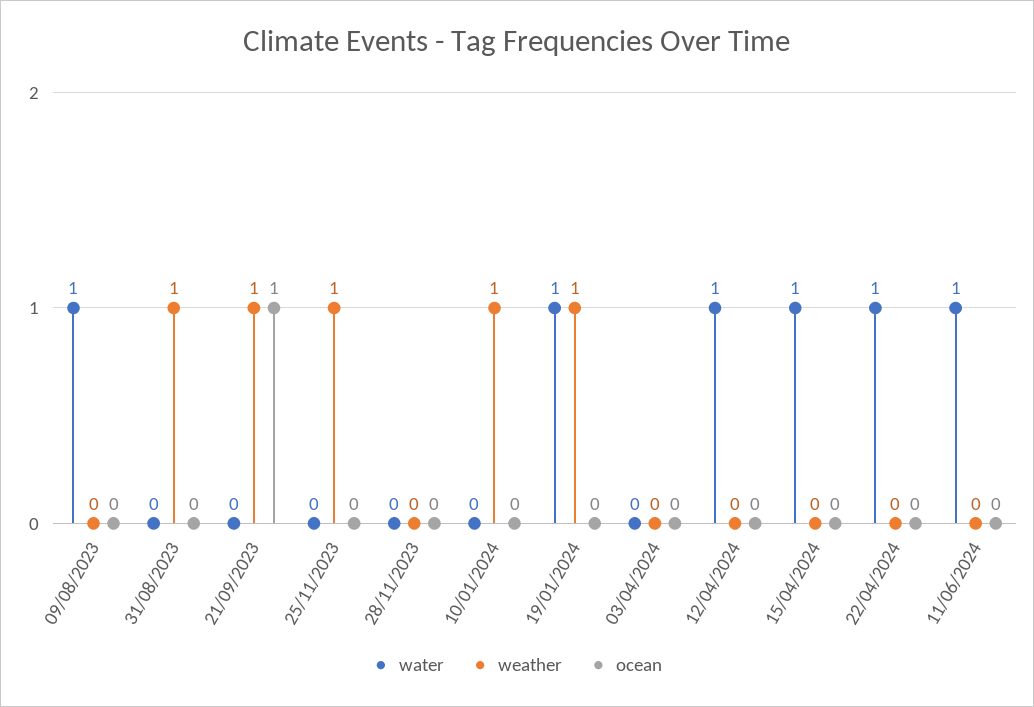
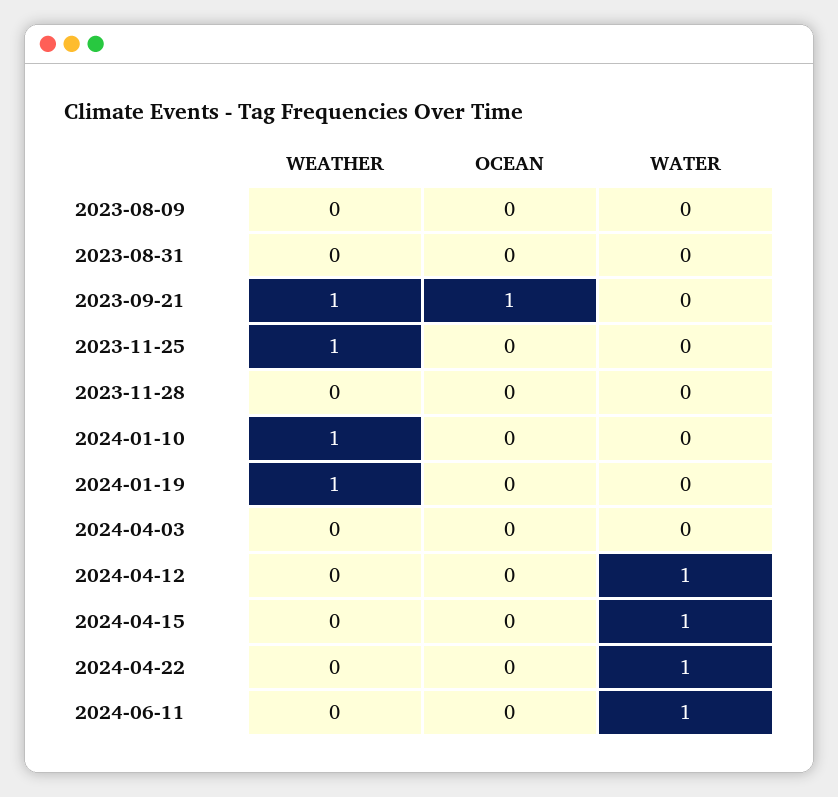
water, 09/08/2023: 1 -> 0
weather, 31/08/2023: 1 -> 0
water, 19/01/2024: 1 -> 0

